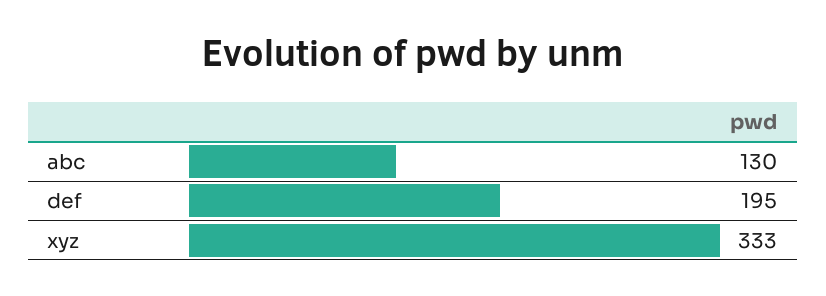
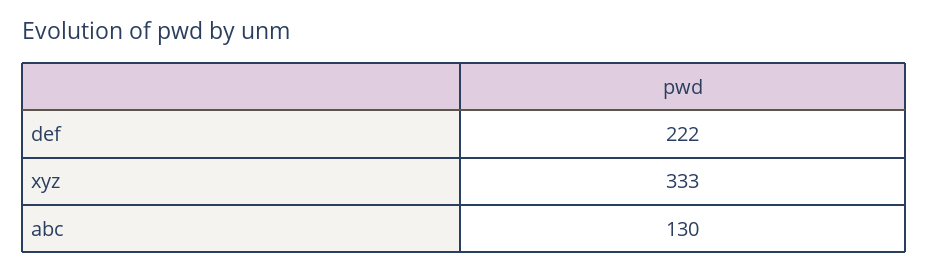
def: 195 -> 222

